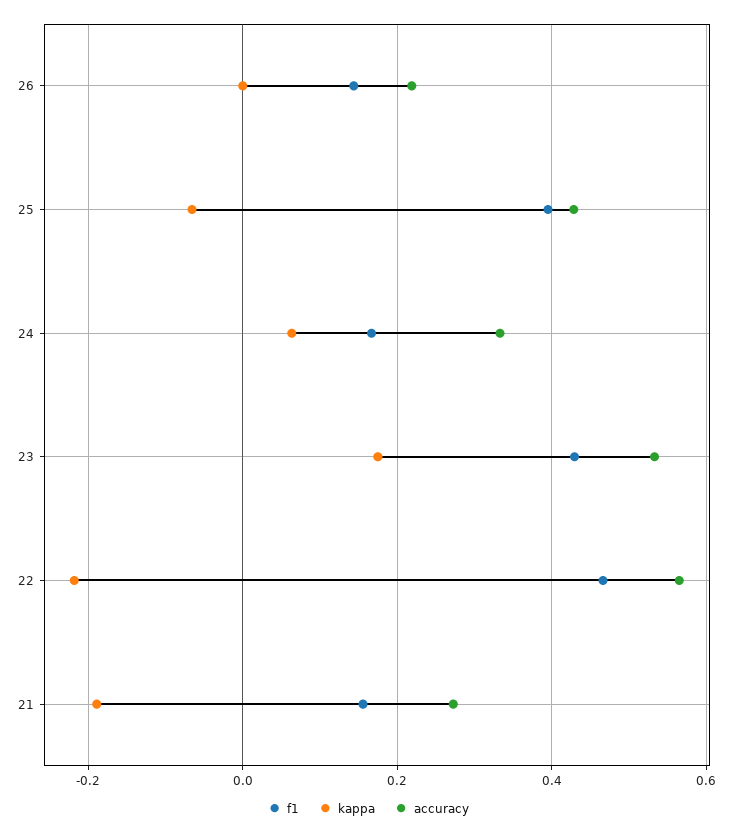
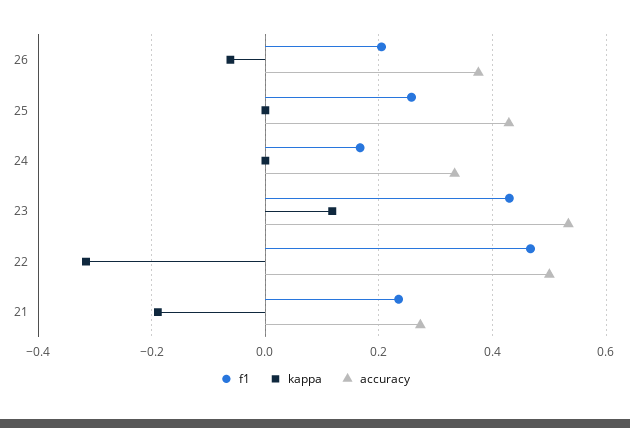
f1, 26: 0.14 -> 0.2
kappa, 26: 0 -> -0.06
accuracy, 26: 0.22 -> 0.38
f1, 25: 0.4 -> 0.26
kappa, 25: -0.06 -> 0
kappa, 24: 0.06 -> 0
kappa, 23: 0.18 -> 0.12
kappa, 22: -0.22 -> -0.32
accuracy, 22: 0.56 -> 0.5
f1, 21: 0.16 -> 0.24

